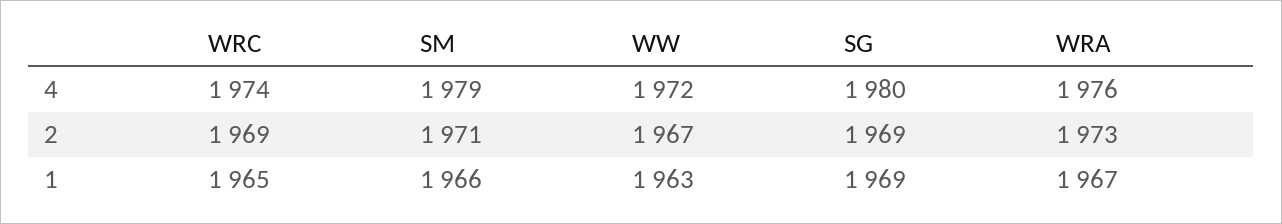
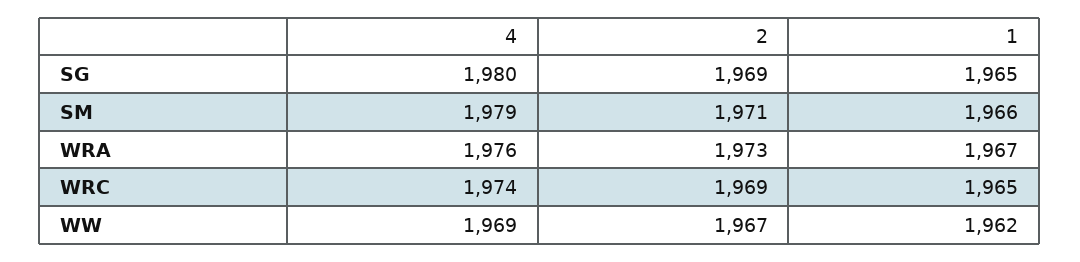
WW, 4: 1972 -> 1969
WW, 1: 1963 -> 1962
SG, 1: 1969 -> 1965

